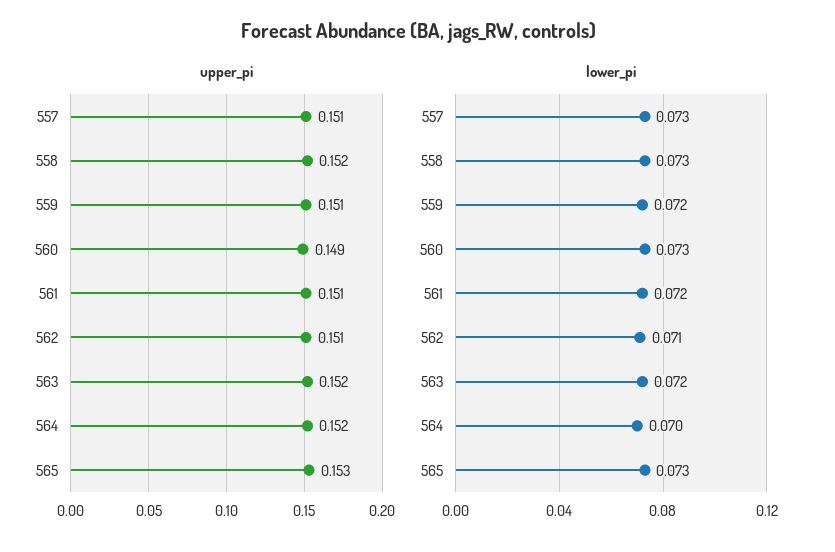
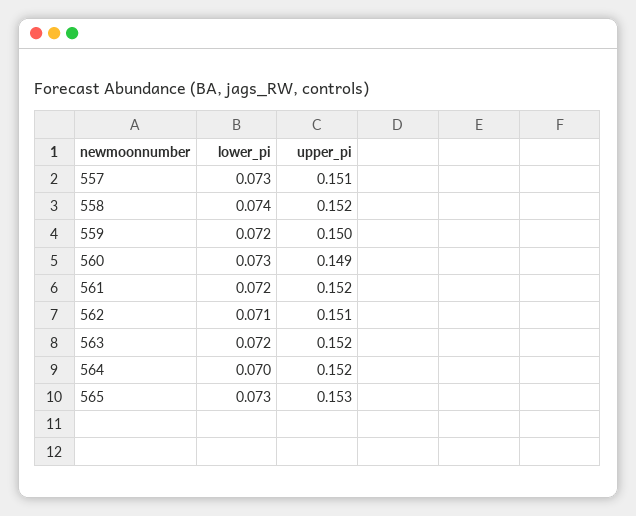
upper_pi, 559: 0.151 -> 0.15
upper_pi, 561: 0.151 -> 0.152
lower_pi, 558: 0.073 -> 0.074

